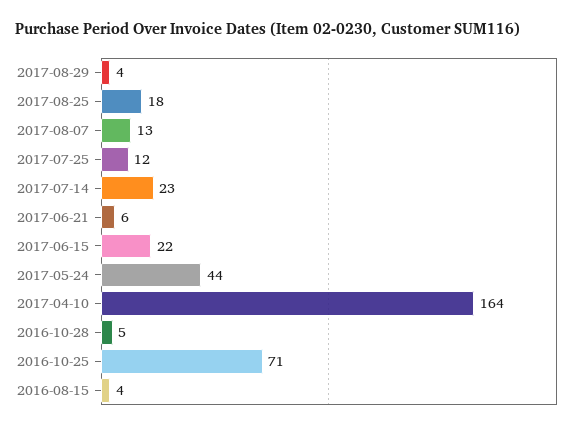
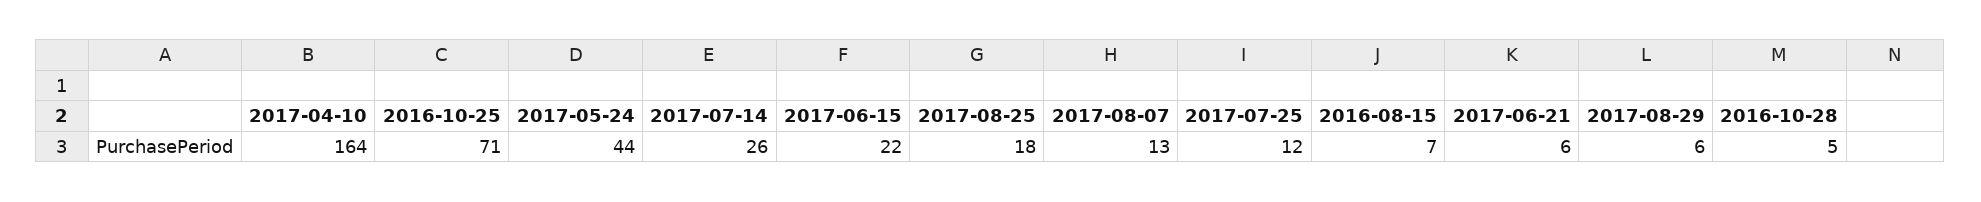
2017-08-29: 4 -> 6
2017-07-14: 23 -> 26
2016-08-15: 4 -> 7

